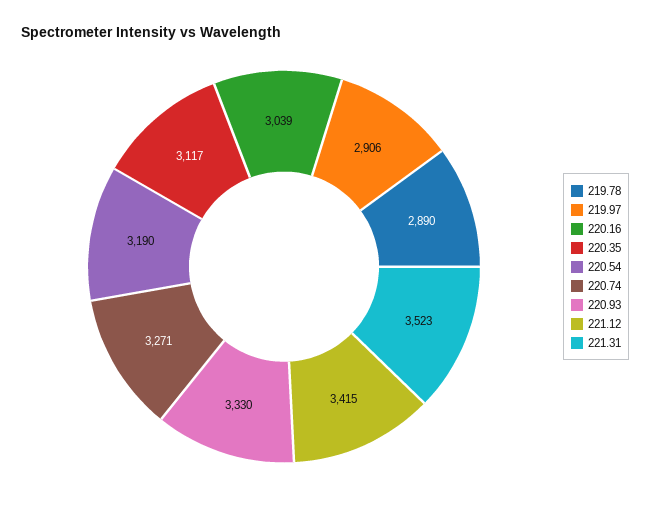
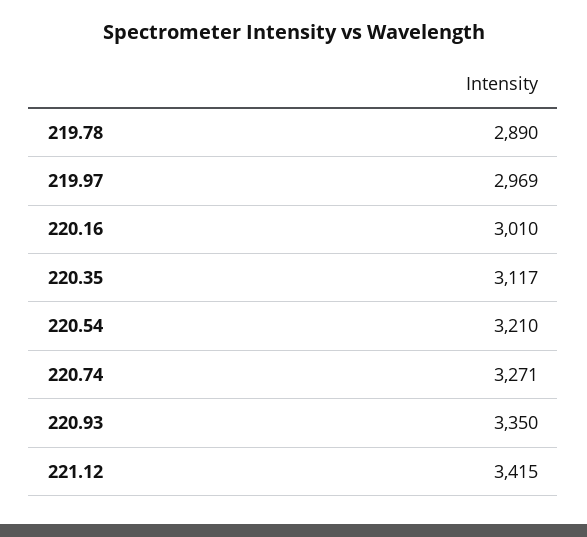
219.97: 2906 -> 2969
220.16: 3039 -> 3010
220.54: 3190 -> 3210
220.93: 3330 -> 3350
221.31: 3523 -> none

